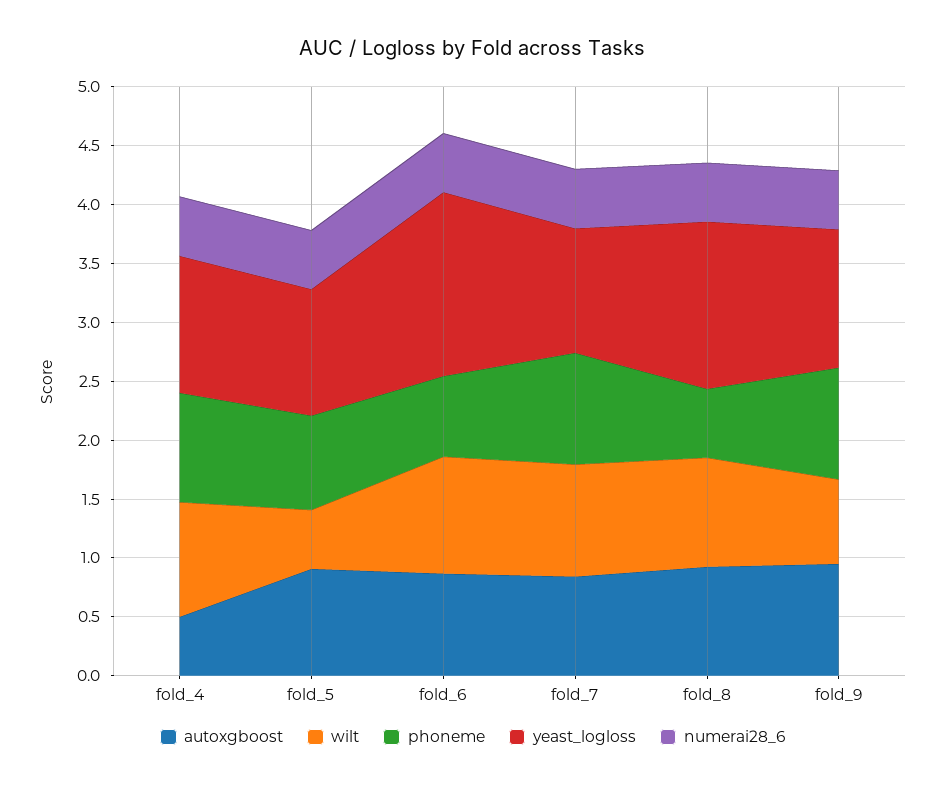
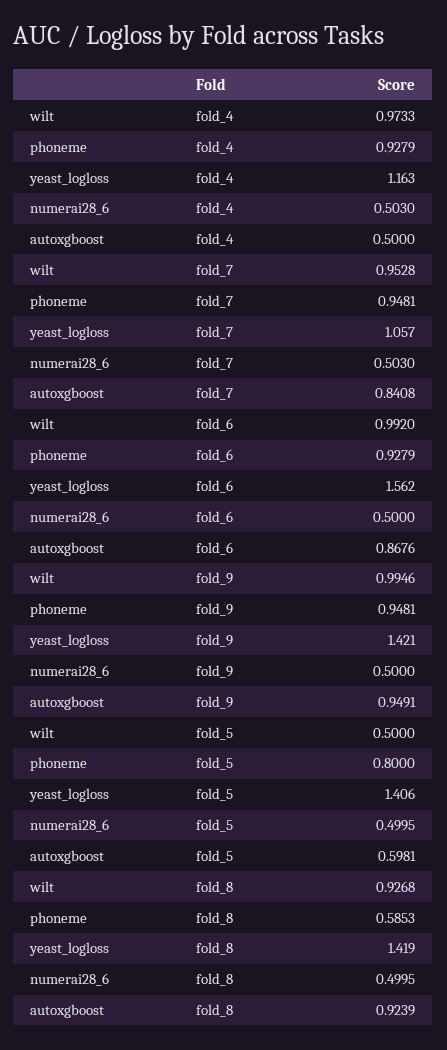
autoxgboost, fold_5: 0.9 -> 0.5981
yeast_logloss, fold_5: 1.1 -> 1.406
phoneme, fold_6: 0.7 -> 0.9279
wilt, fold_9: 0.7 -> 0.9946
yeast_logloss, fold_9: 1.2 -> 1.421

